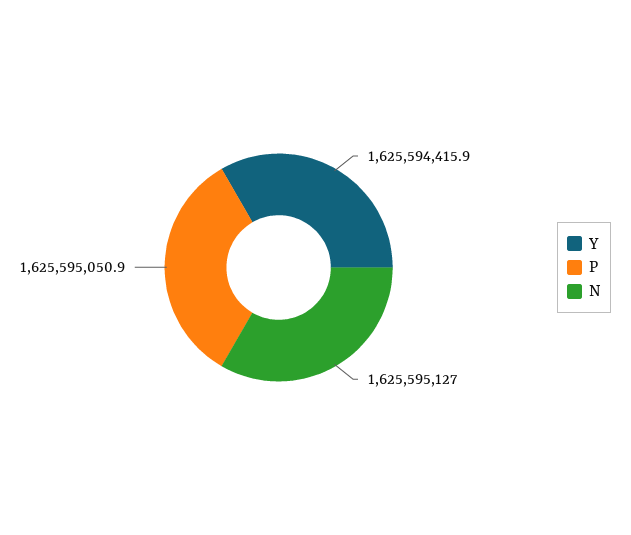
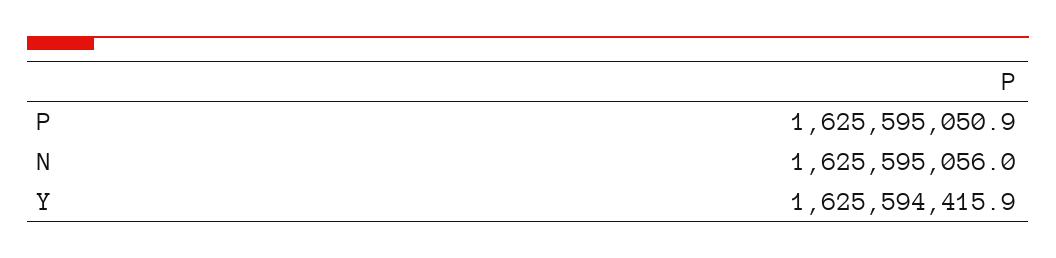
N: 1625595127 -> 1625595056

